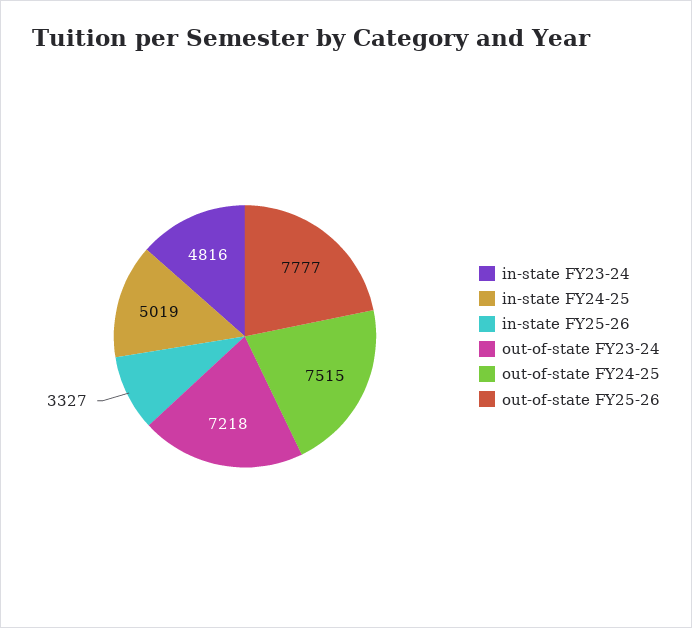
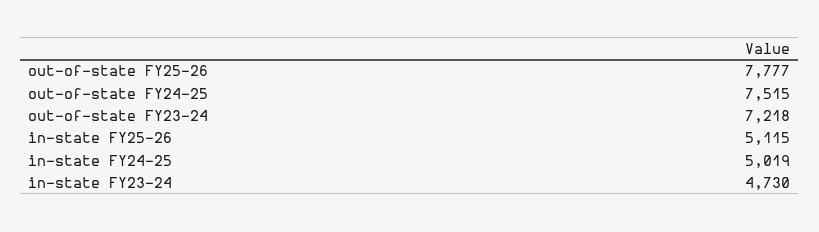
in-state FY23-24: 4816 -> 4730
in-state FY25-26: 3327 -> 5115

